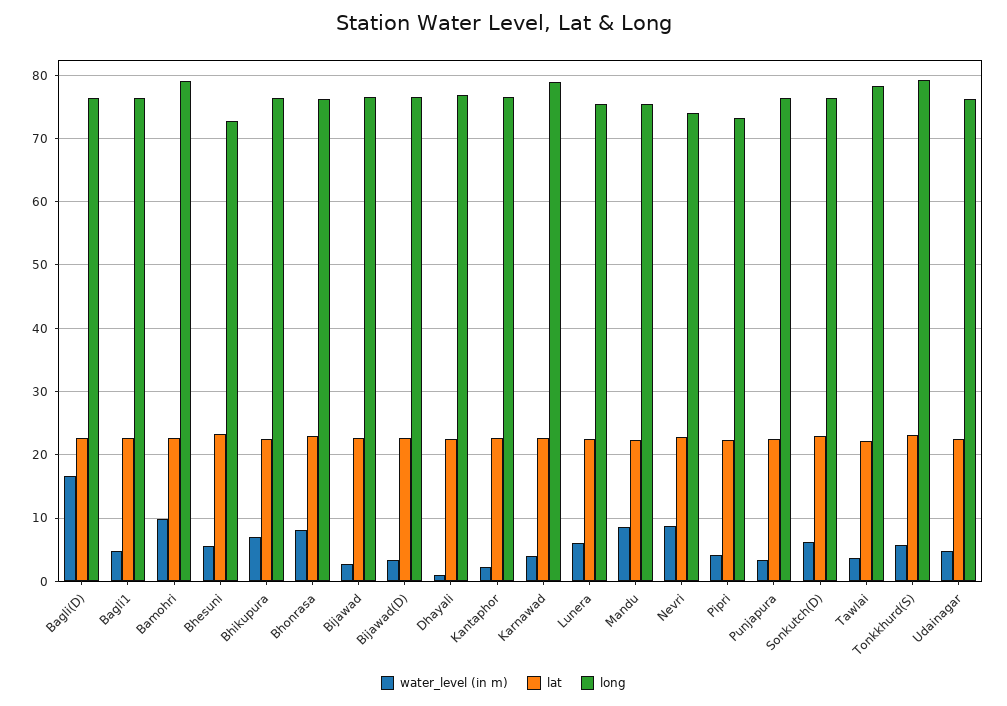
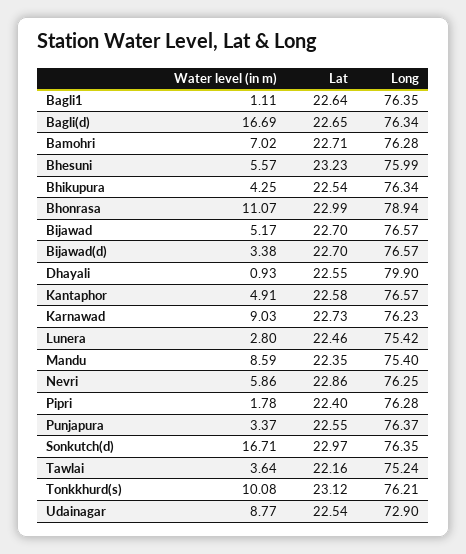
water_level (in m), Bagli1: 5 -> 1.11
water_level (in m), Bamohri: 10 -> 7.02
long, Bamohri: 79 -> 76.28
long, Bhesuni: 73 -> 75.99
water_level (in m), Bhikupura: 7 -> 4.25
water_level (in m), Bhonrasa: 8 -> 11.07
long, Bhonrasa: 76 -> 78.94
water_level (in m), Bijawad: 3 -> 5.17
long, Dhayali: 77 -> 79.9
water_level (in m), Kantaphor: 2 -> 4.91
water_level (in m), Karnawad: 4 -> 9.03
long, Karnawad: 79 -> 76.23
water_level (in m), Lunera: 6 -> 2.8
water_level (in m), Nevri: 9 -> 5.86
long, Nevri: 74 -> 76.25
water_level (in m), Pipri: 4 -> 1.78
long, Pipri: 73 -> 76.28
water_level (in m), Sonkutch(D): 6 -> 16.71
long, Tawlai: 78 -> 75.24
water_level (in m), Tonkkhurd(S): 6 -> 10.08
long, Tonkkhurd(S): 79 -> 76.21
water_level (in m), Udainagar: 5 -> 8.77
long, Udainagar: 76 -> 72.9

